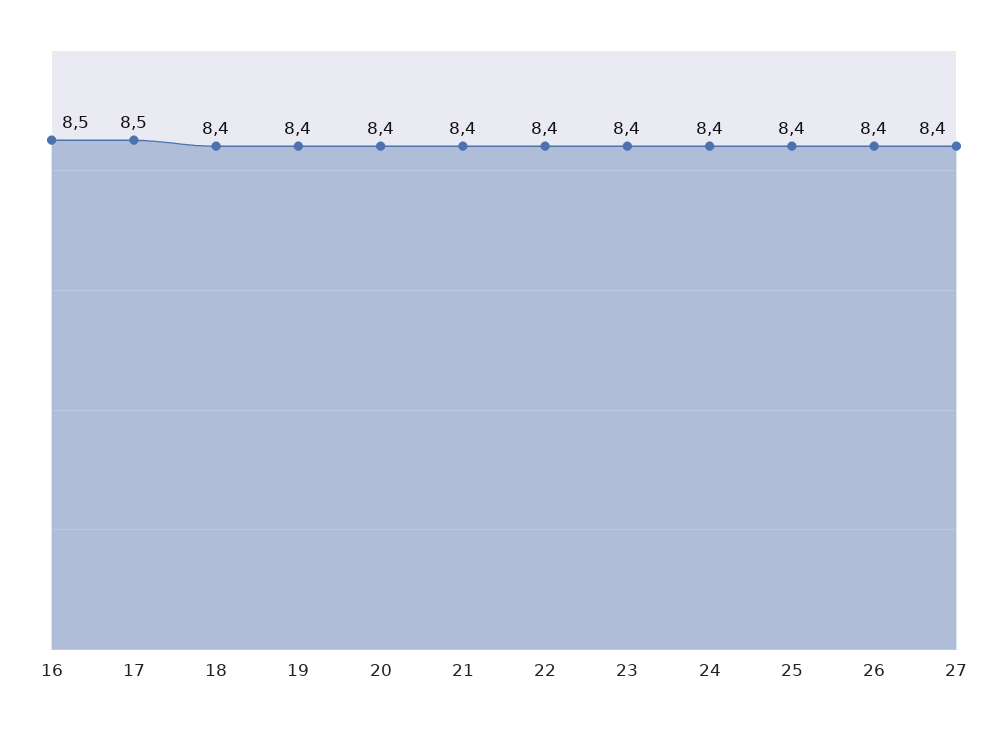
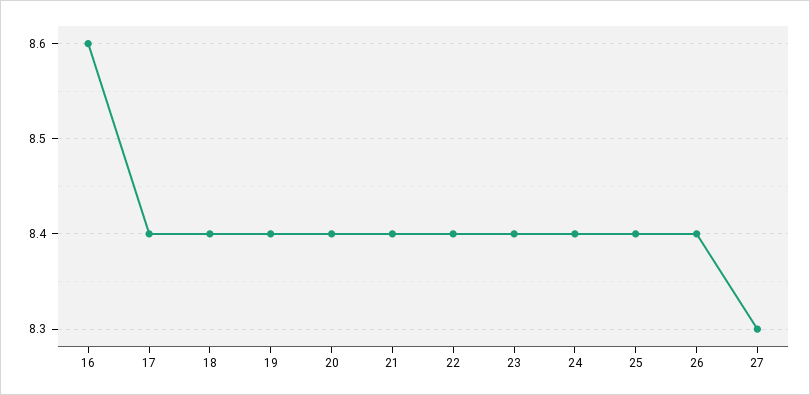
16: 8.5 -> 8.6
17: 8.5 -> 8.4
27: 8.4 -> 8.3

